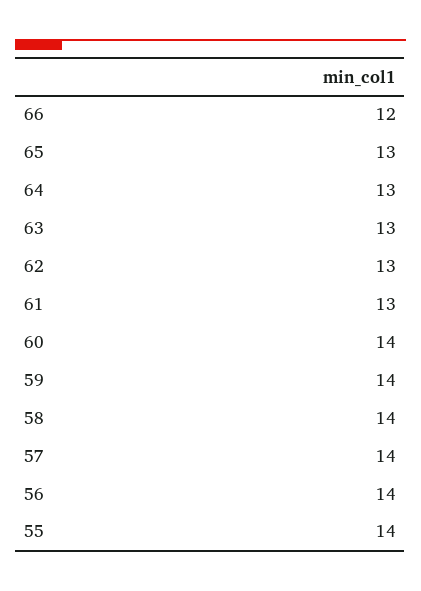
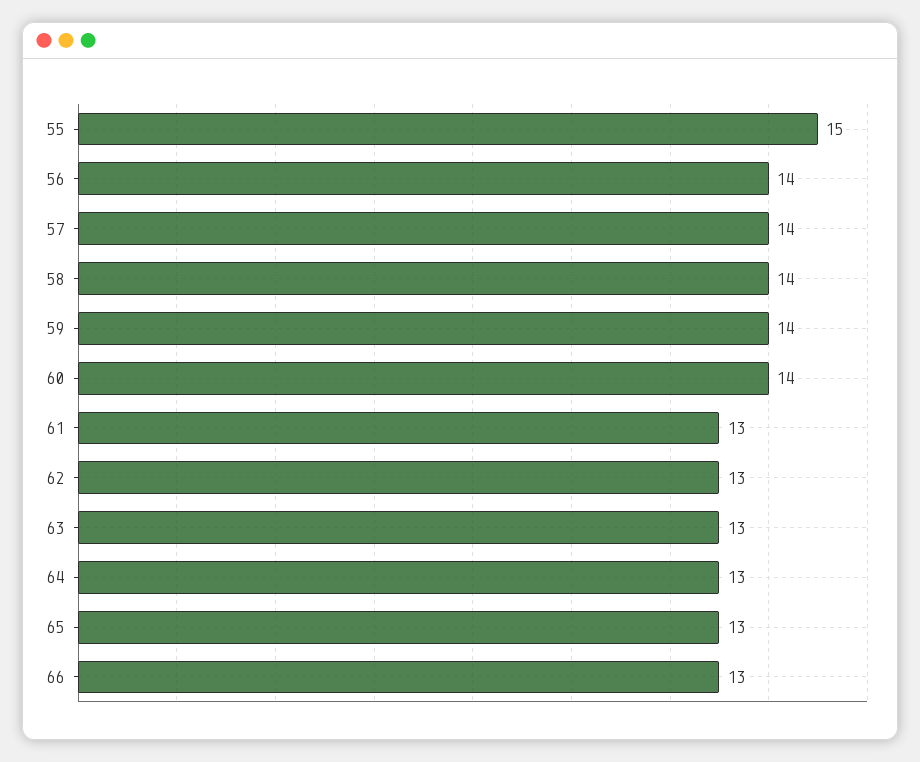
66: 12 -> 13
55: 14 -> 15

